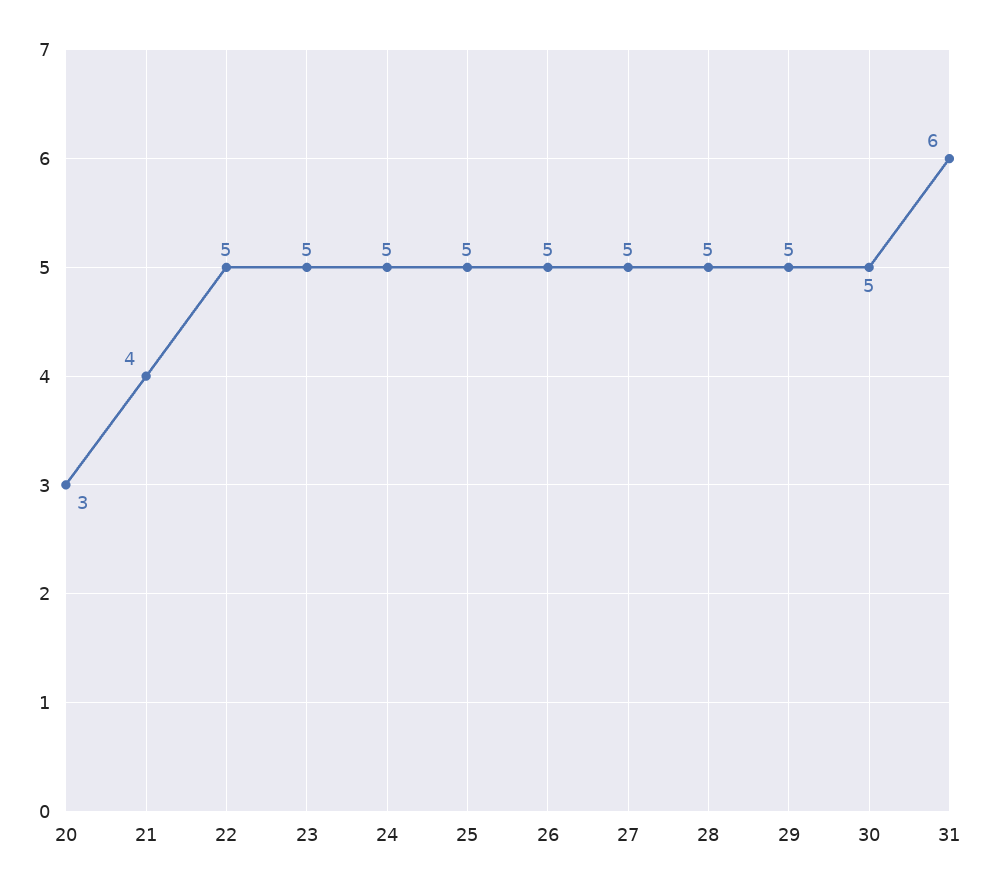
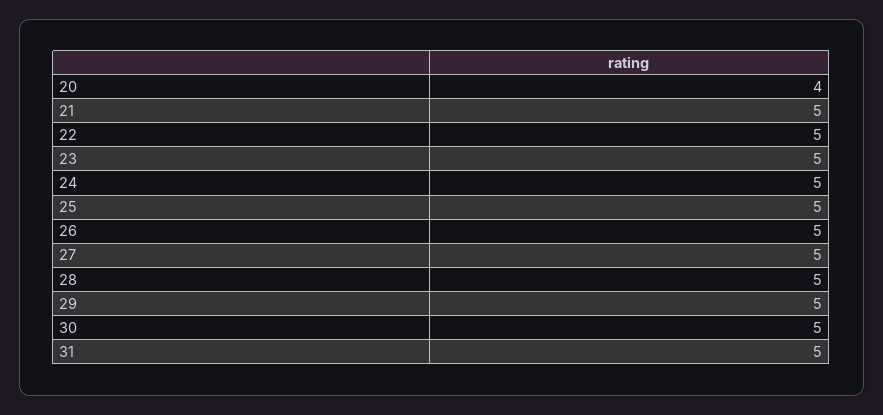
20: 3 -> 4
21: 4 -> 5
31: 6 -> 5

